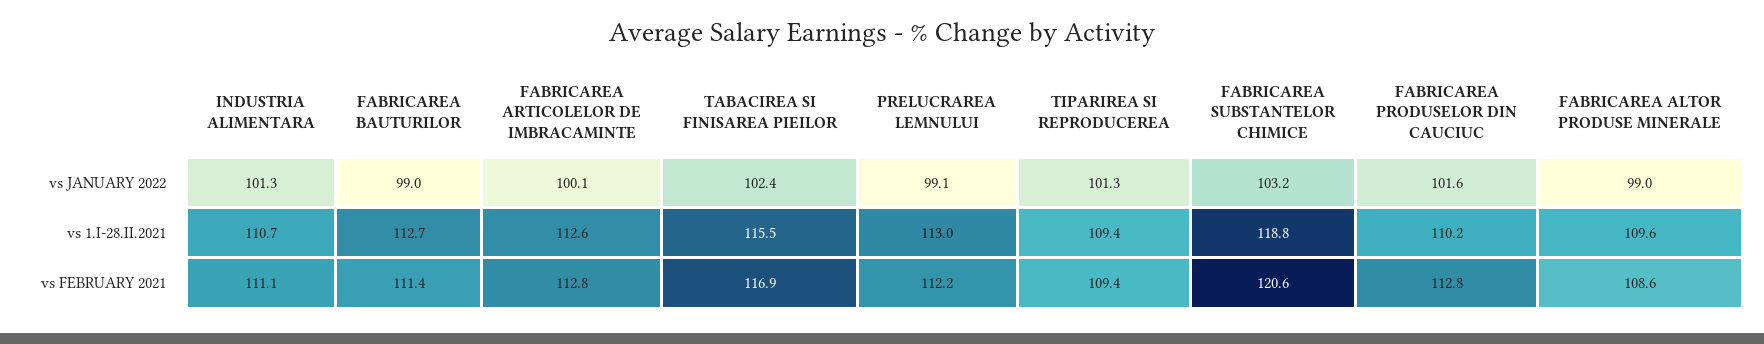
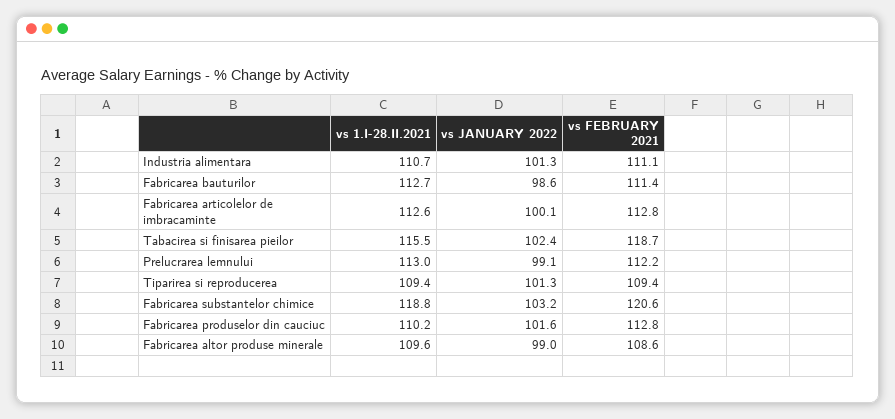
FABRICAREA BAUTURILOR, vs JANUARY 2022: 99 -> 98.6
TABACIREA SI FINISAREA PIEILOR, vs FEBRUARY 2021: 116.9 -> 118.7

